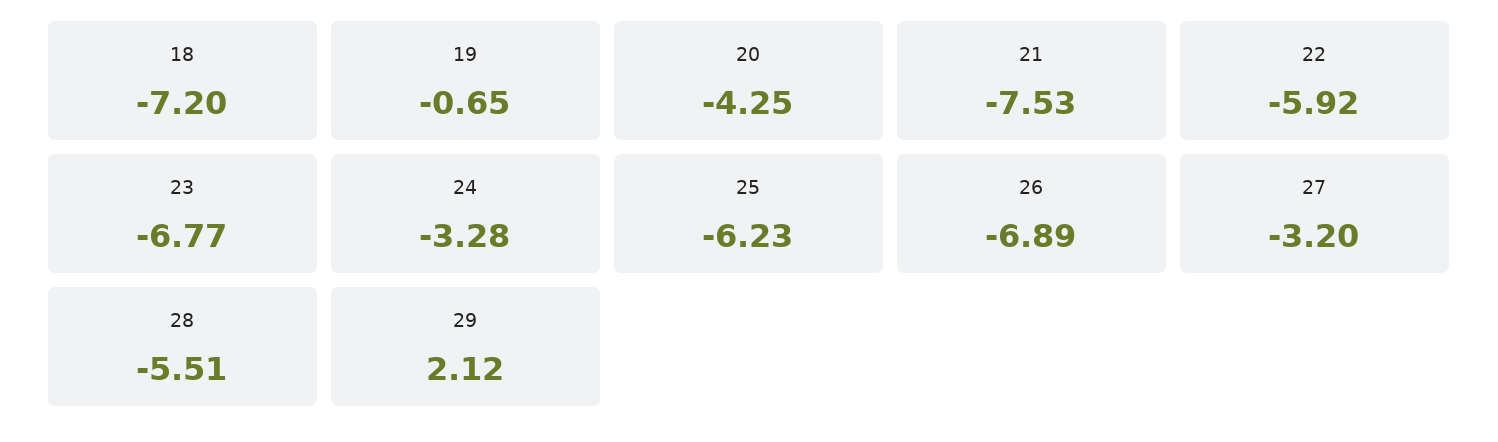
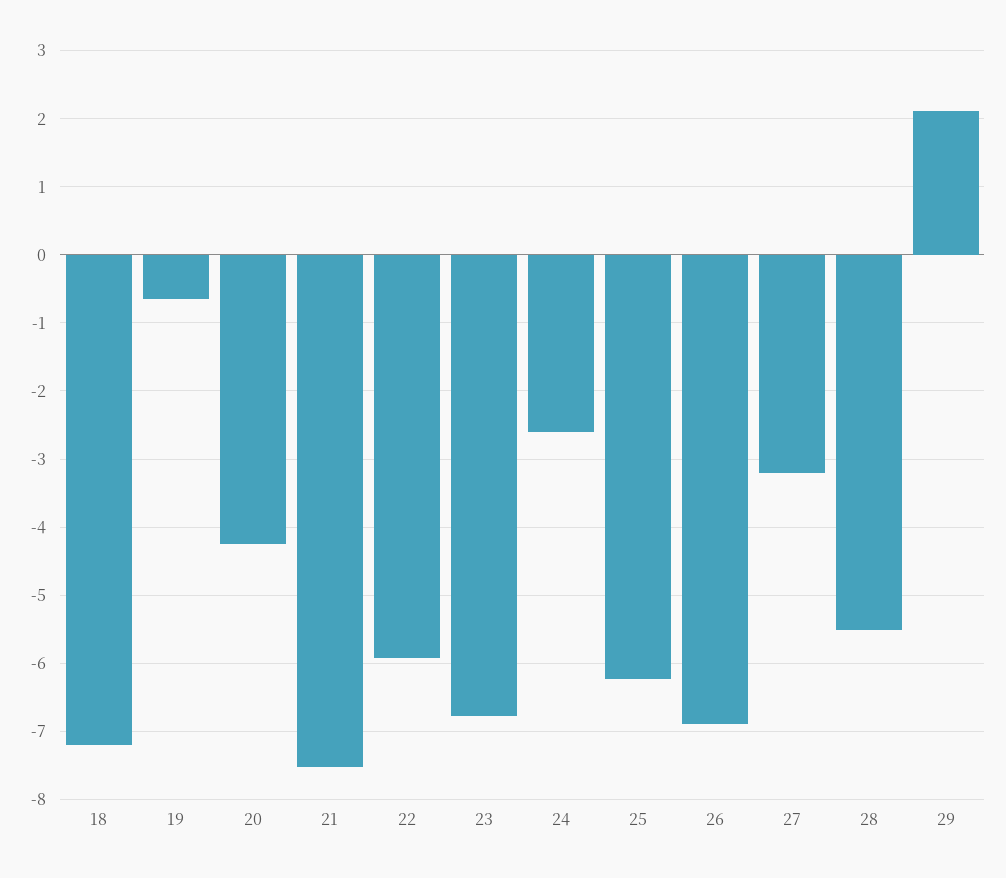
24: -3.28 -> -2.6

